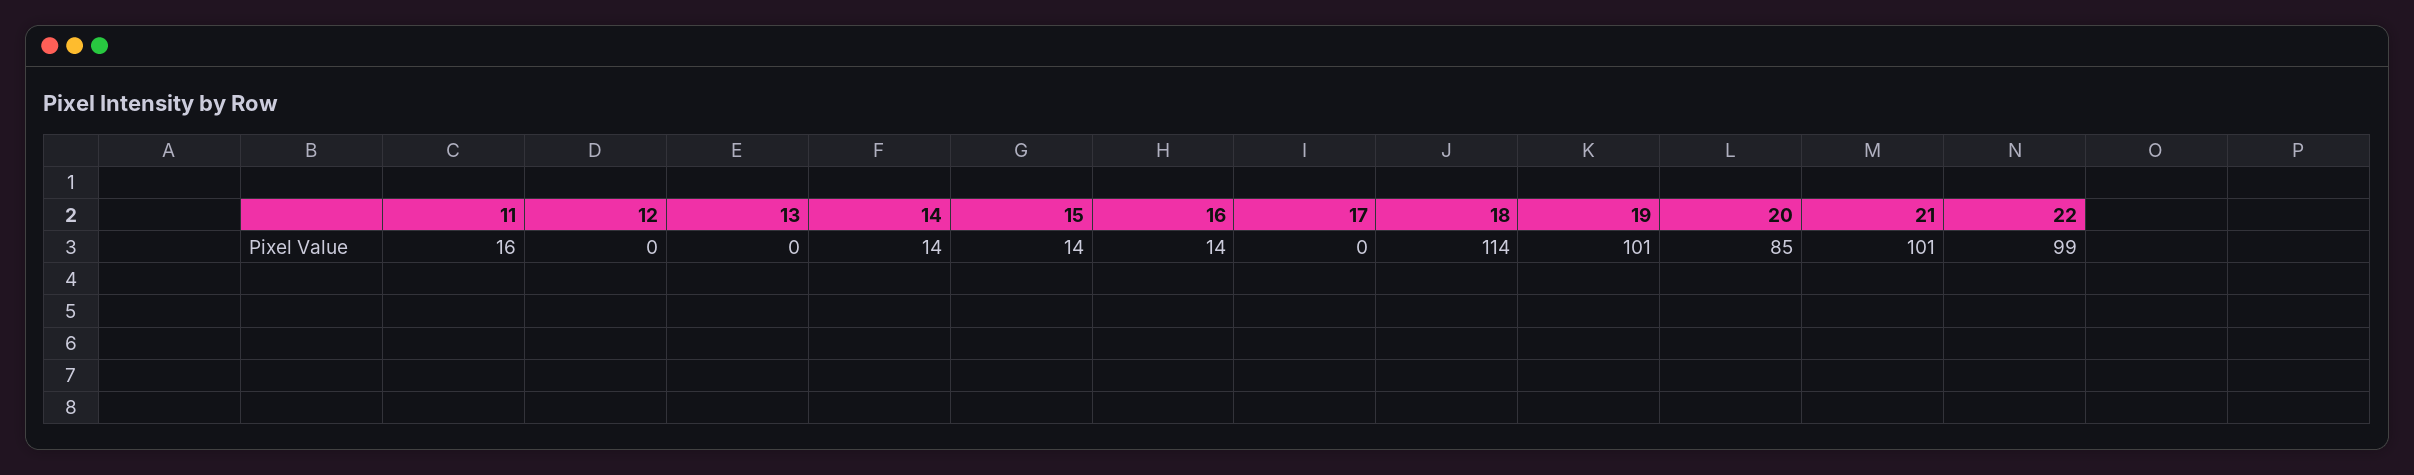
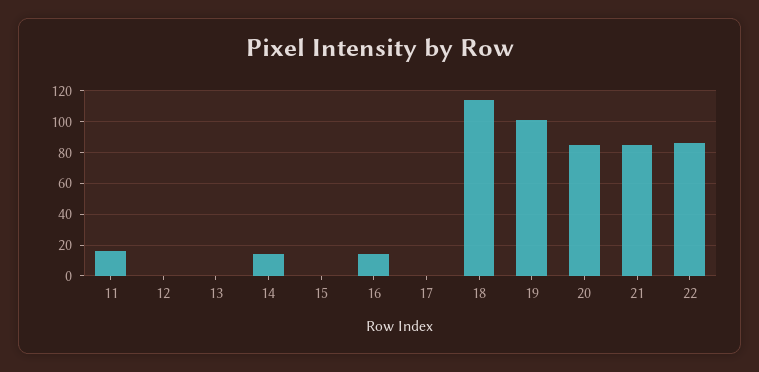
15: 14 -> 0
21: 101 -> 85
22: 99 -> 85

